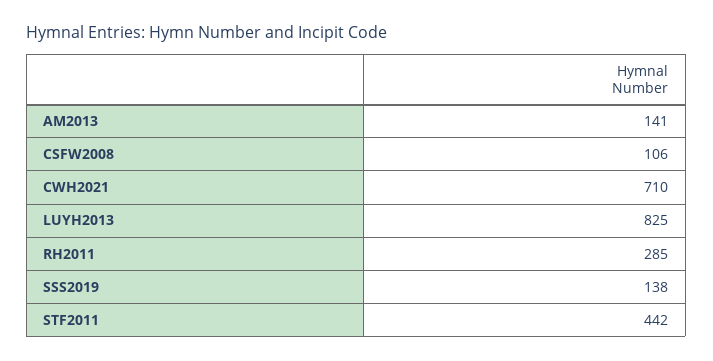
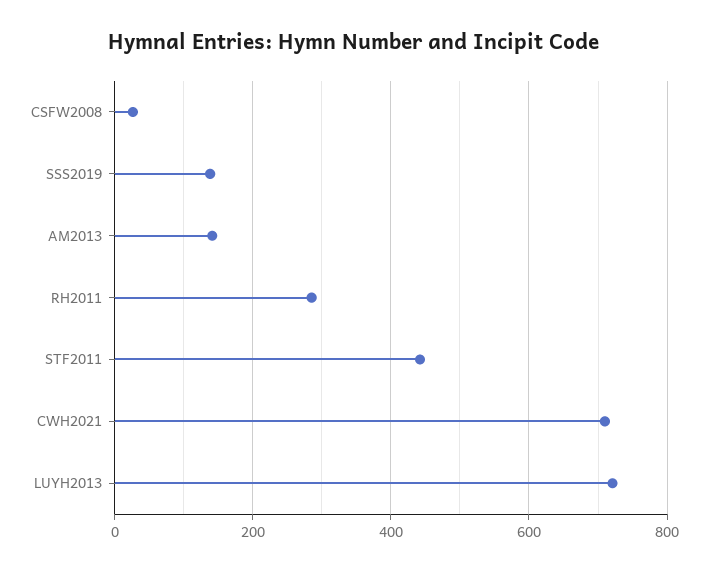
CSFW2008: 106 -> 20
LUYH2013: 825 -> 720

